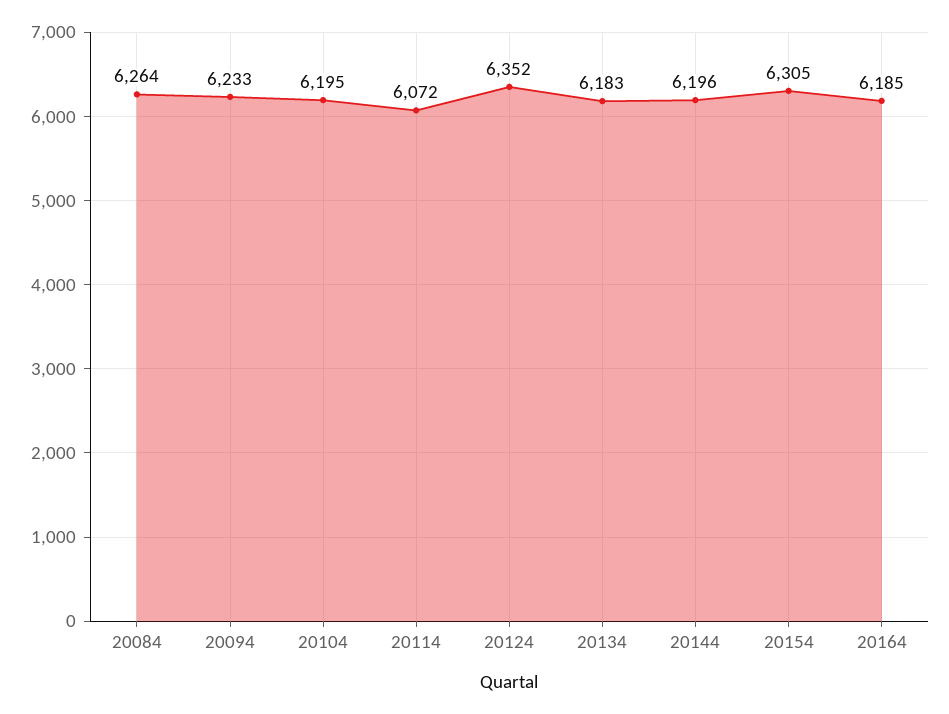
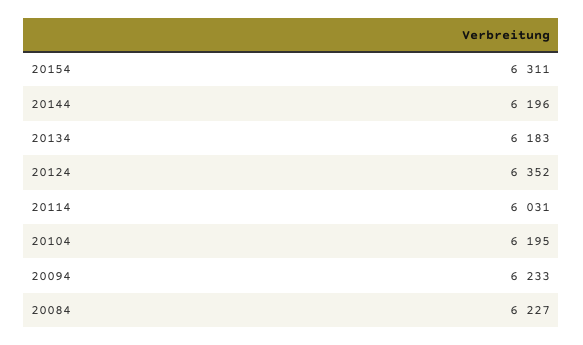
20084: 6264 -> 6227
20114: 6072 -> 6031
20154: 6305 -> 6311
20164: 6185 -> none

